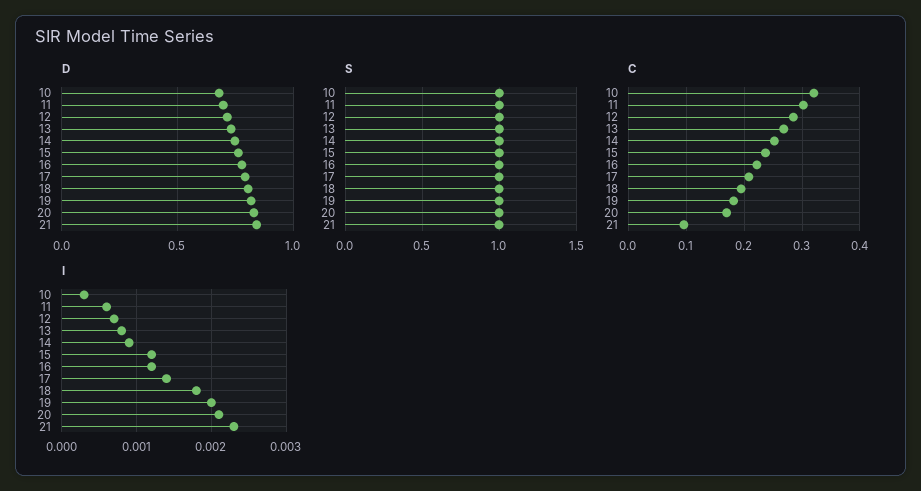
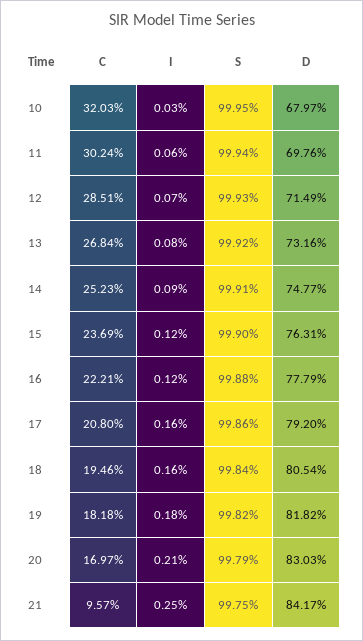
I, 17: 0.0014 -> 0.0016
I, 18: 0.0018 -> 0.0016
I, 19: 0.002 -> 0.0018
I, 21: 0.0023 -> 0.0025

